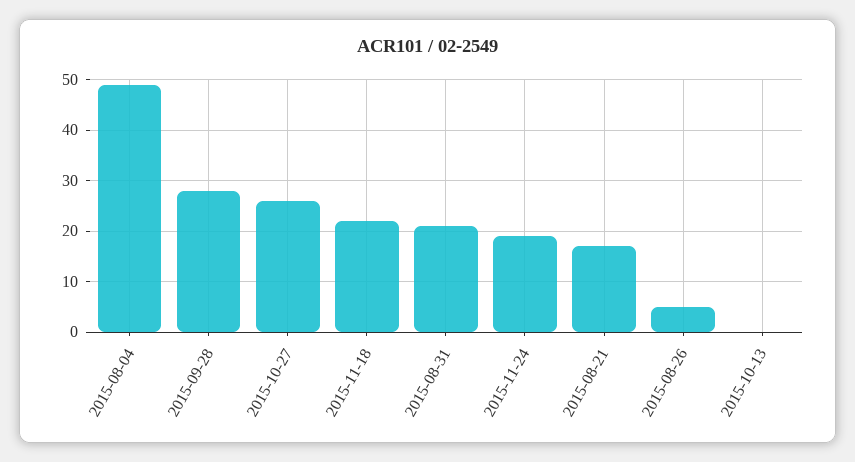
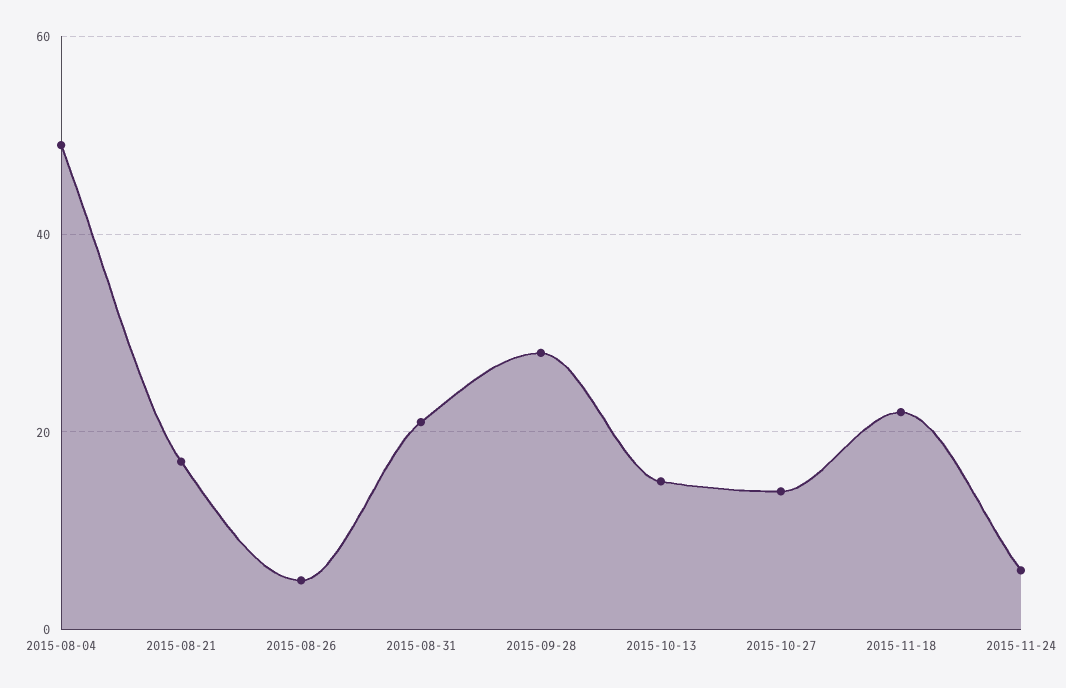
2015-10-27: 25 -> 15
2015-11-24: 20 -> 5
2015-10-13: 0 -> 15

